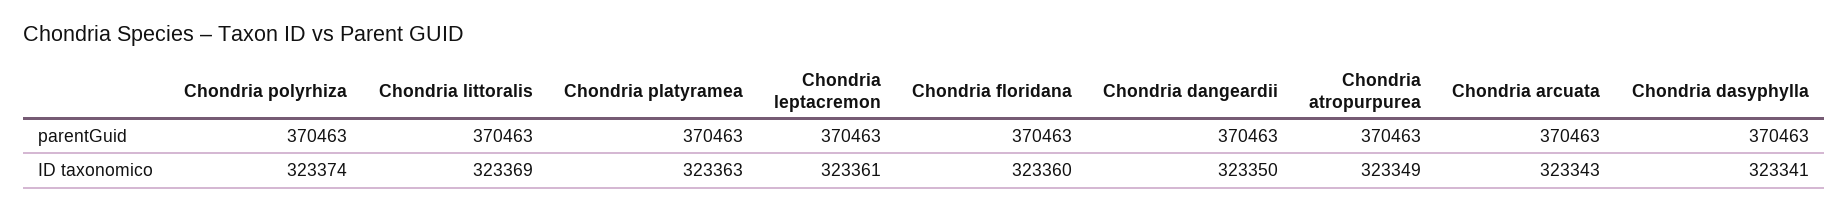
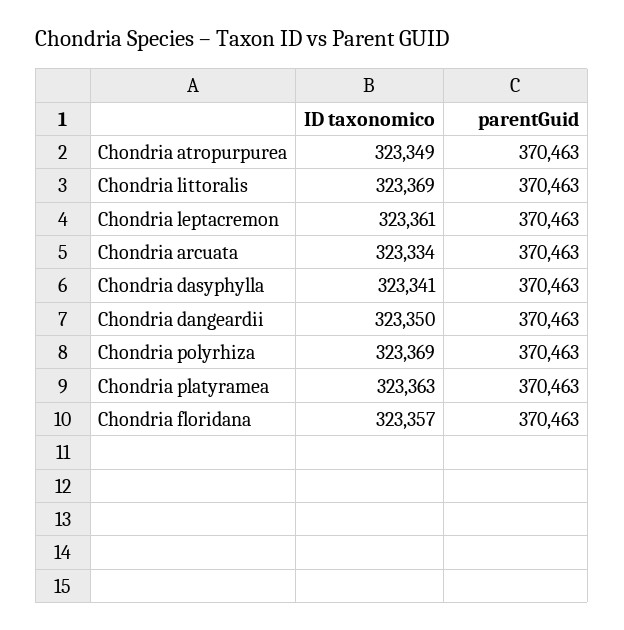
Chondria polyrhiza, ID taxonomico: 323374 -> 323369
Chondria floridana, ID taxonomico: 323360 -> 323357
Chondria arcuata, ID taxonomico: 323343 -> 323334

